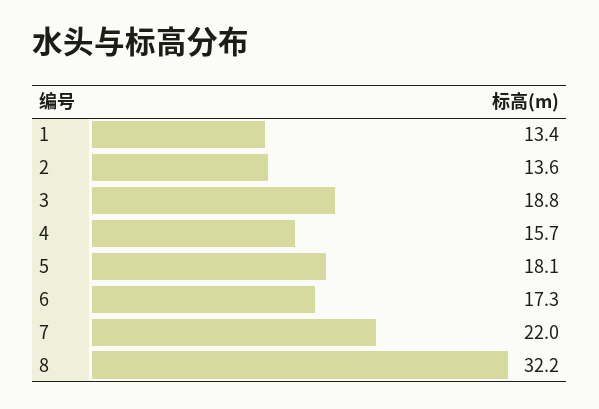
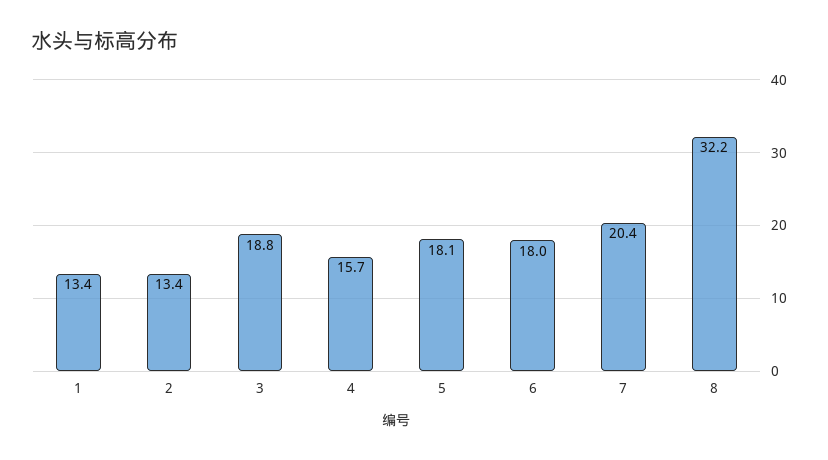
2: 13.6 -> 13.4
6: 17.3 -> 18
7: 22 -> 20.4

